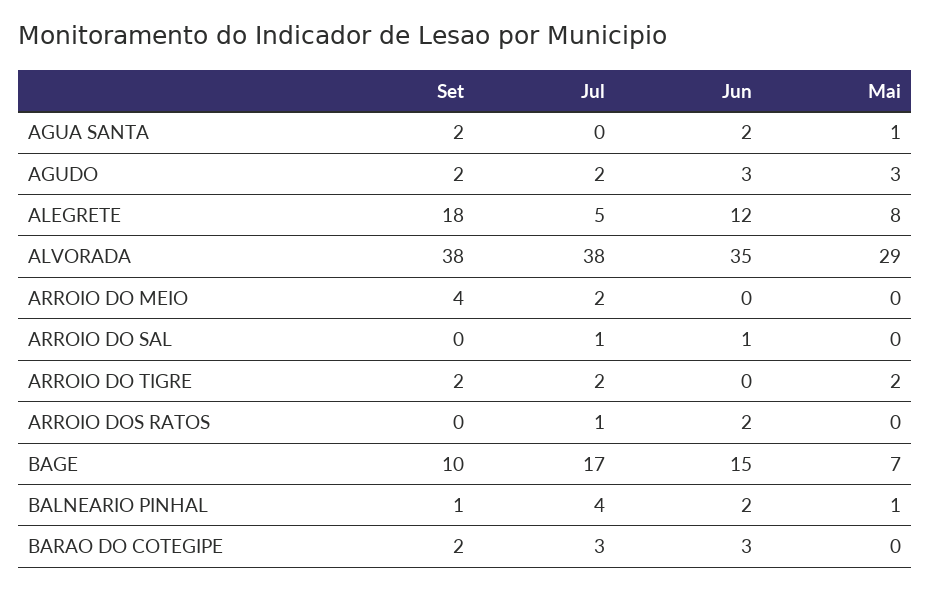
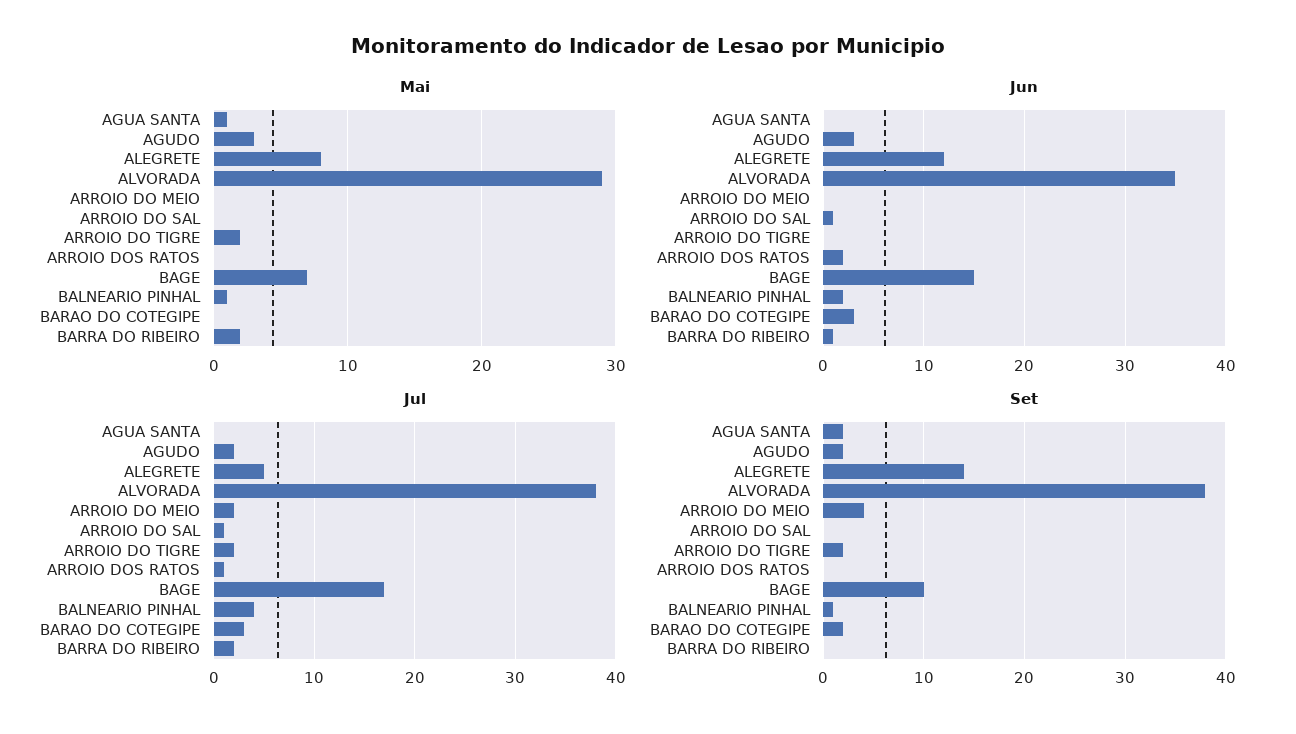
Jun, AGUA SANTA: 2 -> 0
Set, ALEGRETE: 18 -> 14
Mai, BARRA DO RIBEIRO: none -> 2
Jun, BARRA DO RIBEIRO: none -> 1
Jul, BARRA DO RIBEIRO: none -> 2
Set, BARRA DO RIBEIRO: none -> 0

